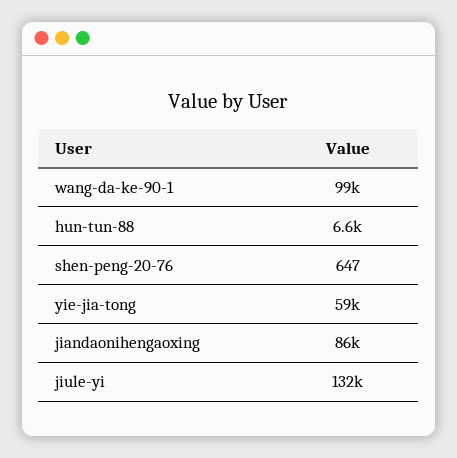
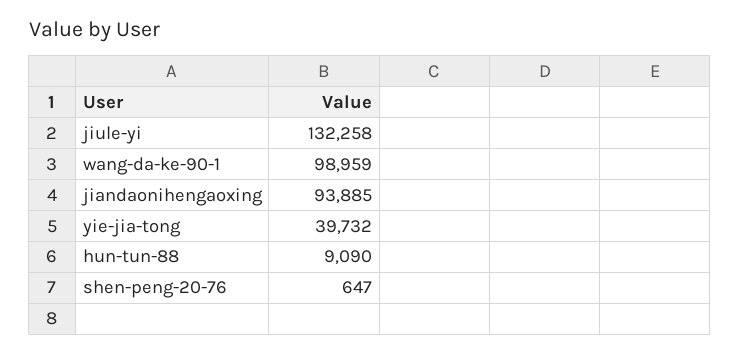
hun-tun-88: 6600 -> 9090
yie-jia-tong: 59000 -> 39732
jiandaonihengaoxing: 86000 -> 93885

